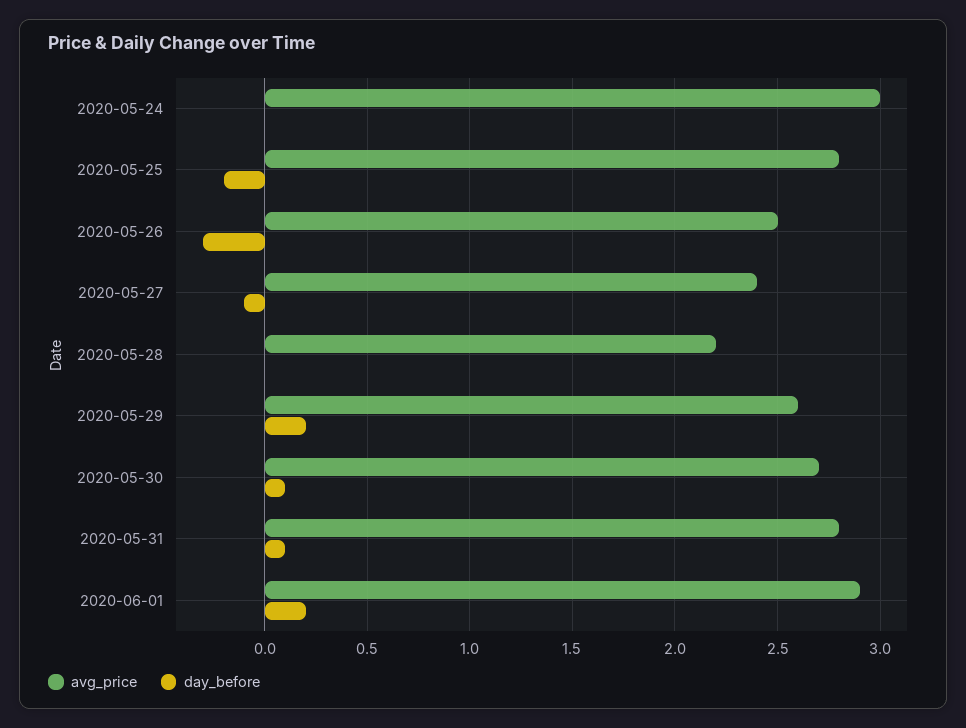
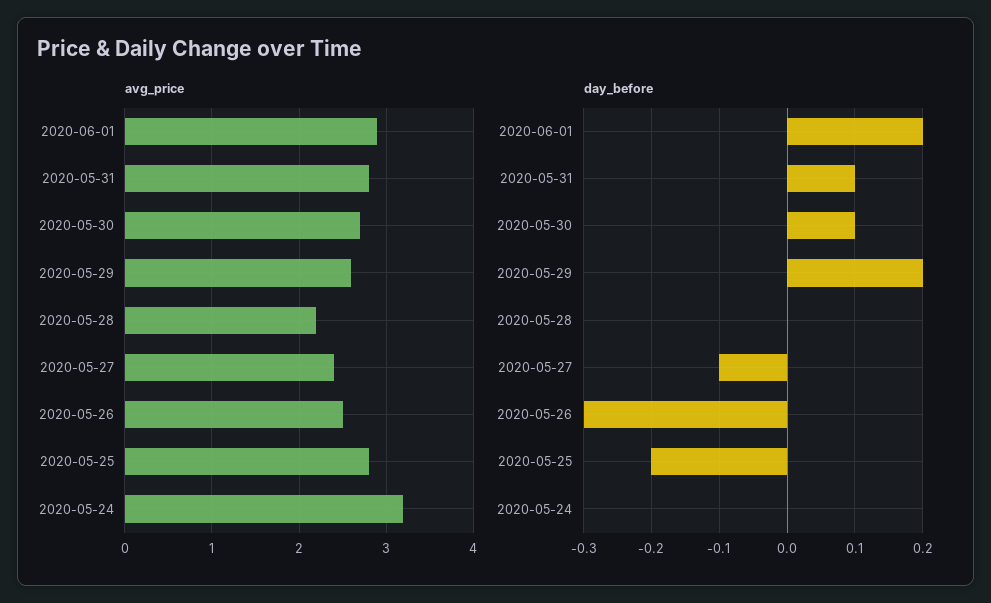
avg_price, 2020-05-24: 3 -> 3.2

